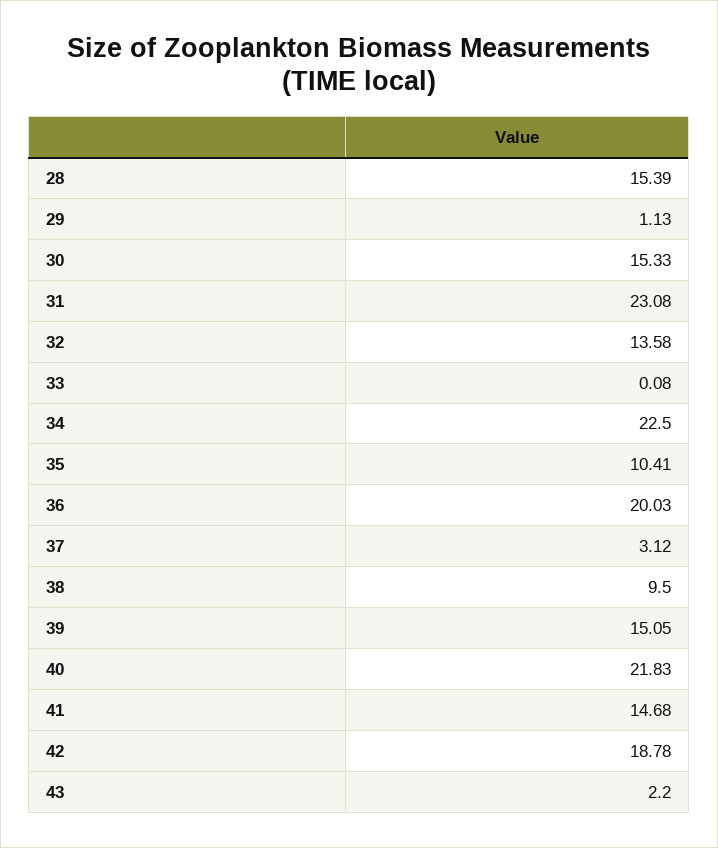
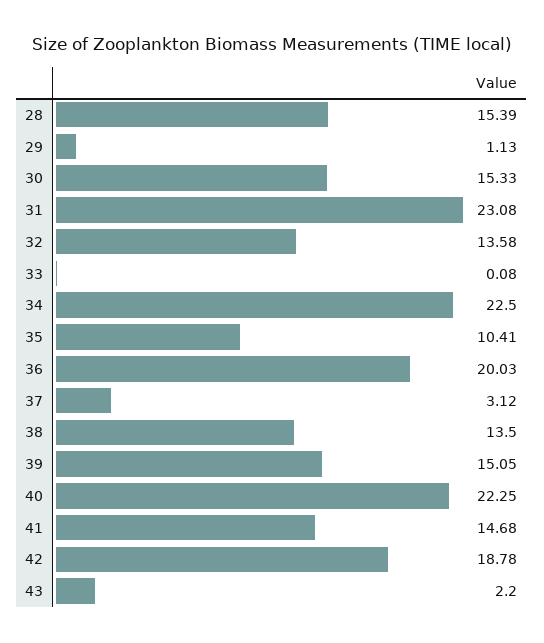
38: 9.5 -> 13.5
40: 21.83 -> 22.25

